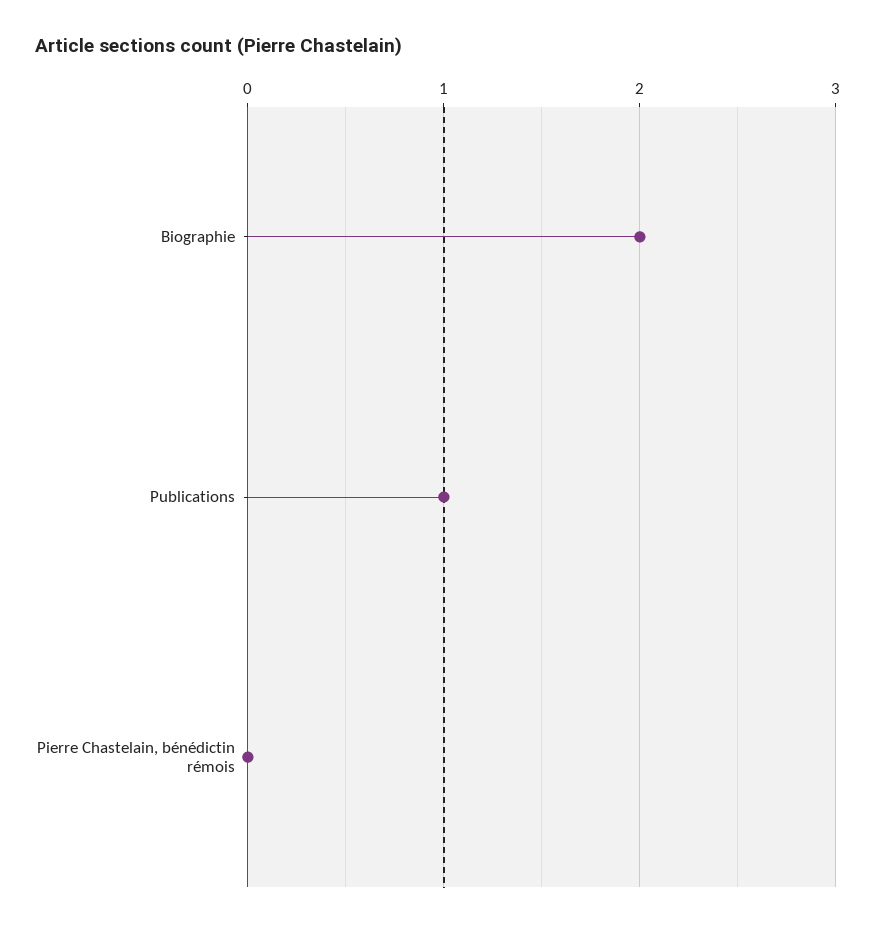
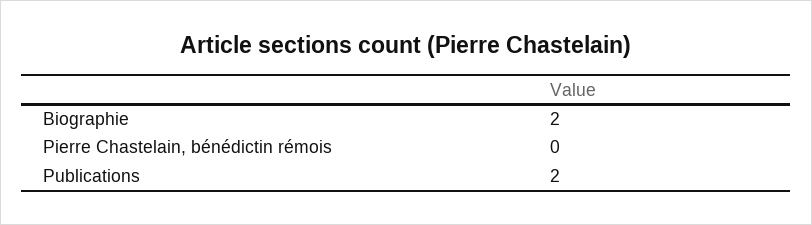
Publications: 1 -> 2

